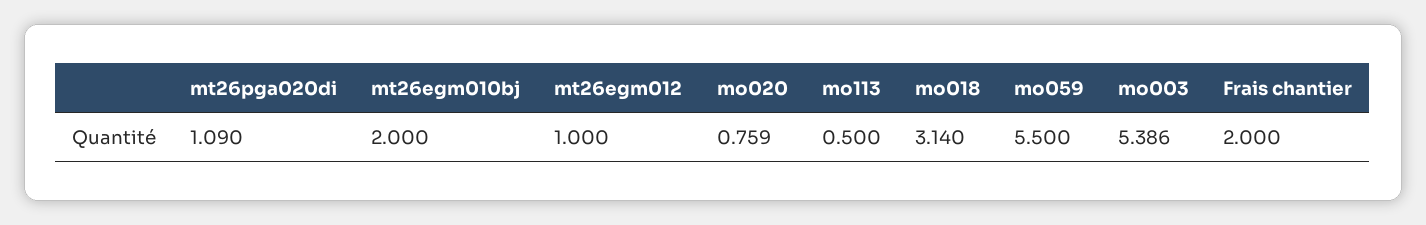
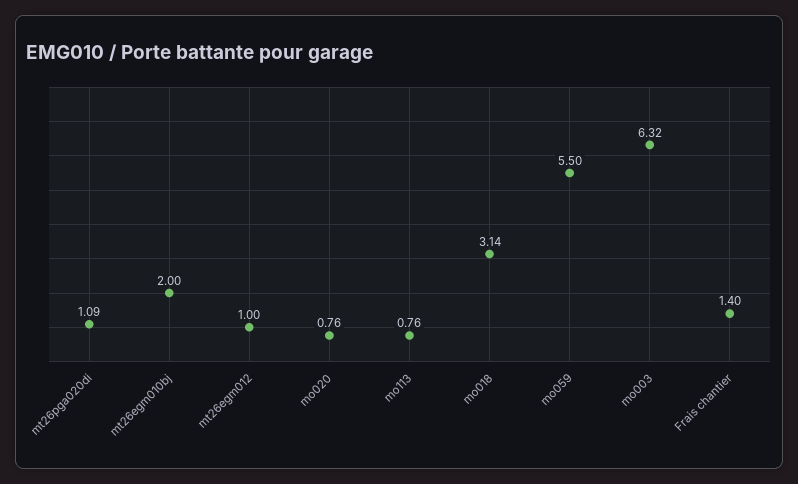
mo113: 0.5 -> 0.76
mo003: 5.386 -> 6.32
Frais chantier: 2 -> 1.4

